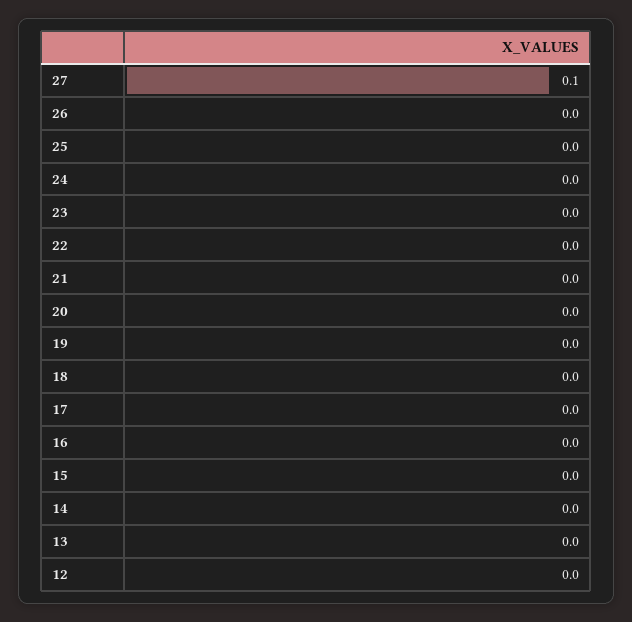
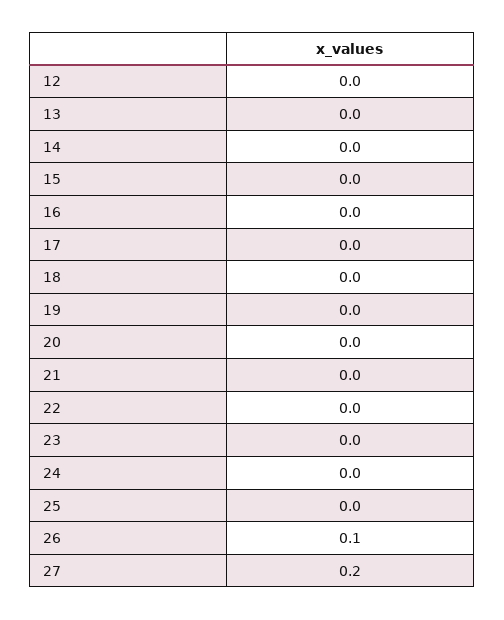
27: 0.1 -> 0.2
26: 0 -> 0.1

